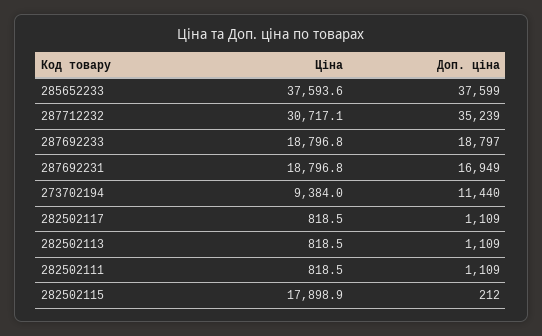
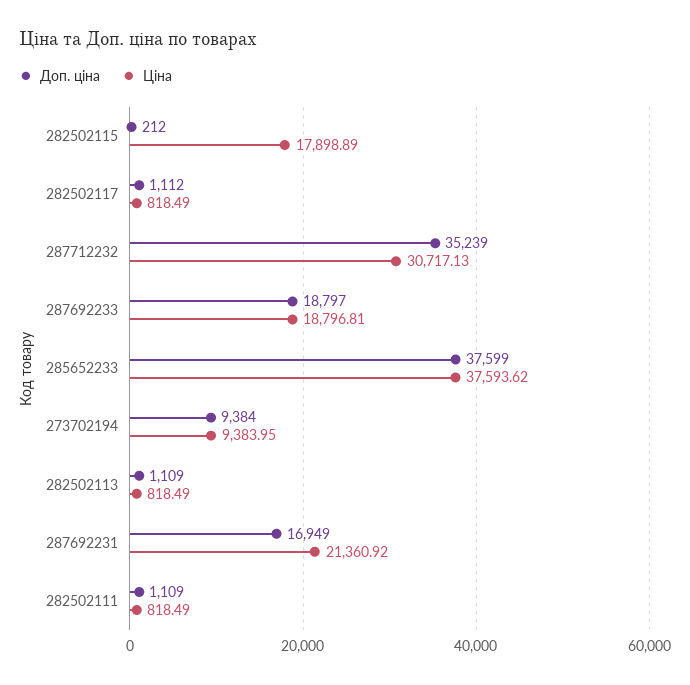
Ціна, 287692231: 18796.8 -> 21360.92
Доп. ціна, 273702194: 11440 -> 9384
Доп. ціна, 282502117: 1109 -> 1112

